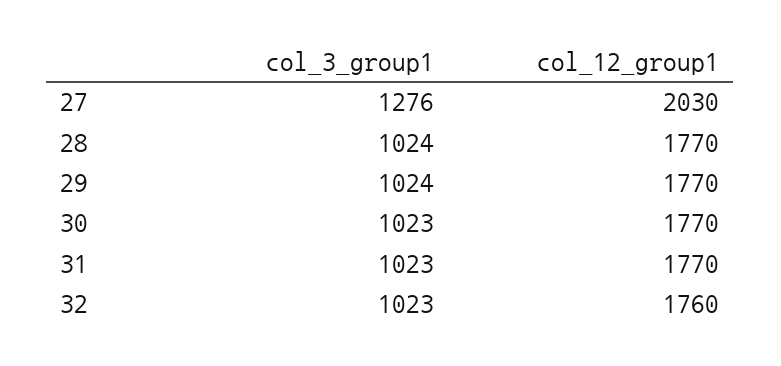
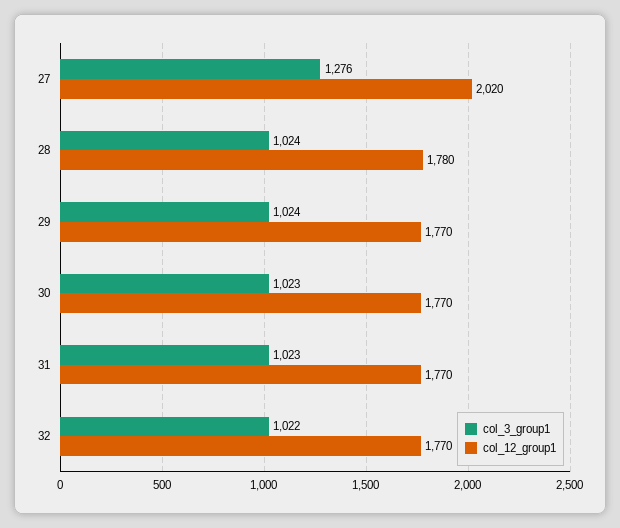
col_12_group1, 27: 2030 -> 2020
col_12_group1, 28: 1770 -> 1780
col_3_group1, 32: 1023 -> 1022
col_12_group1, 32: 1760 -> 1770

